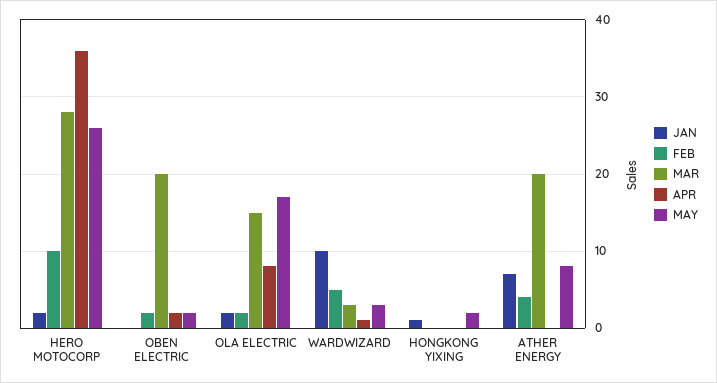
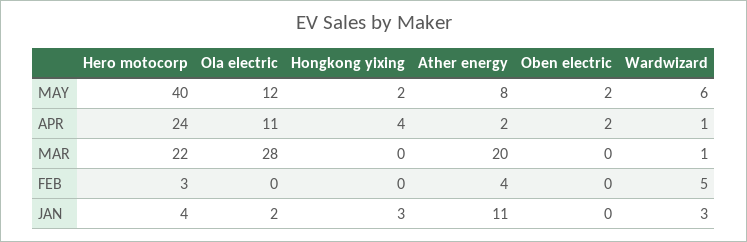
JAN, HERO MOTOCORP: 2 -> 4
FEB, HERO MOTOCORP: 10 -> 3
MAR, HERO MOTOCORP: 28 -> 22
APR, HERO MOTOCORP: 36 -> 24
MAY, HERO MOTOCORP: 26 -> 40
FEB, OBEN ELECTRIC: 2 -> 0
MAR, OBEN ELECTRIC: 20 -> 0
FEB, OLA ELECTRIC: 2 -> 0
MAR, OLA ELECTRIC: 15 -> 28
APR, OLA ELECTRIC: 8 -> 11
MAY, OLA ELECTRIC: 17 -> 12
JAN, WARDWIZARD: 10 -> 3
MAR, WARDWIZARD: 3 -> 1
MAY, WARDWIZARD: 3 -> 6
JAN, HONGKONG YIXING: 1 -> 3
APR, HONGKONG YIXING: 0 -> 4
JAN, ATHER ENERGY: 7 -> 11
APR, ATHER ENERGY: 0 -> 2

